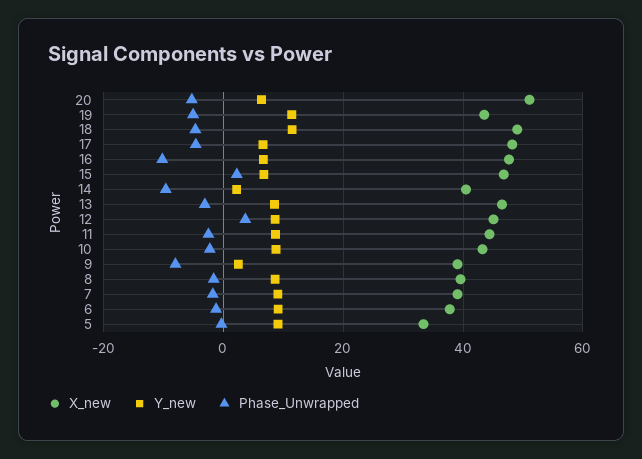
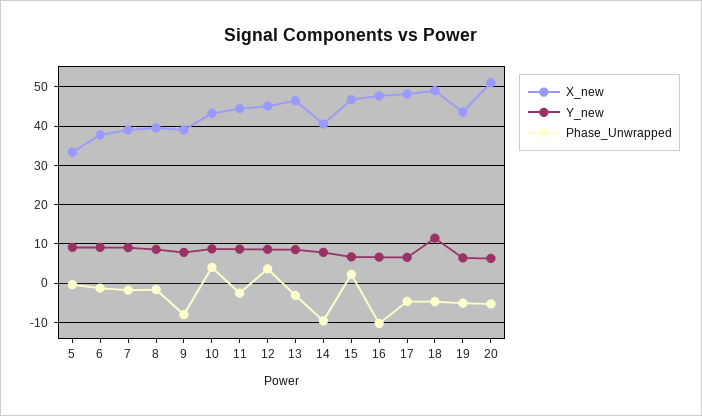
Y_new, 19: 12 -> 6
Y_new, 14: 2 -> 8
Phase_Unwrapped, 10: -2 -> 4
Y_new, 9: 2 -> 8

